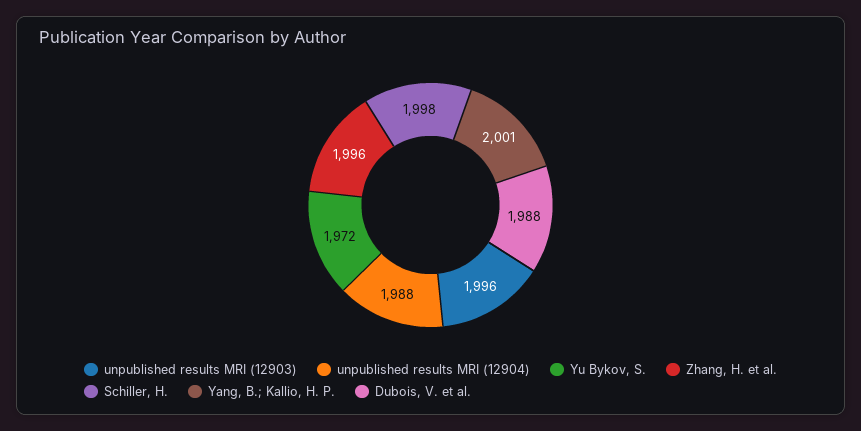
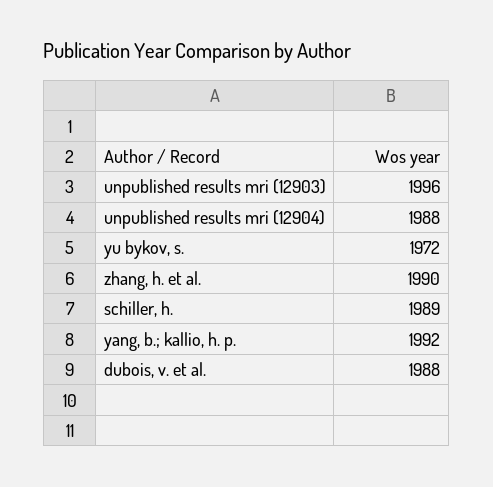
Zhang, H. et al.: 1996 -> 1990
Schiller, H.: 1998 -> 1989
Yang, B.; Kallio, H. P.: 2001 -> 1992

